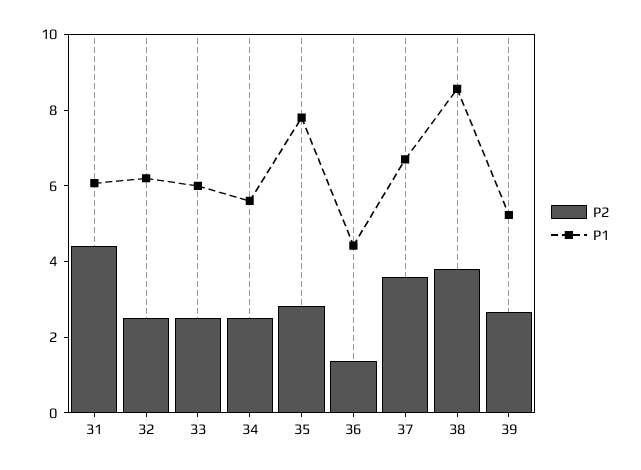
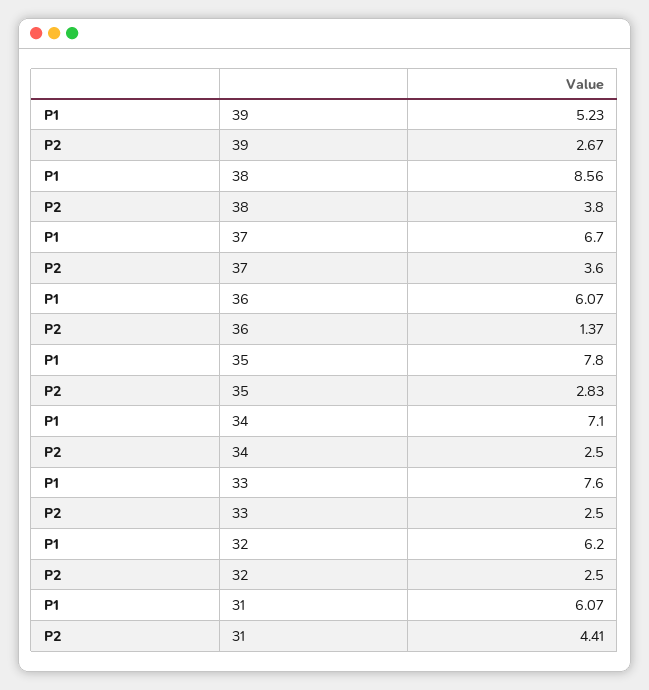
P1, 33: 6 -> 7.6
P1, 34: 5.5 -> 7.1
P1, 36: 4.5 -> 6.07

